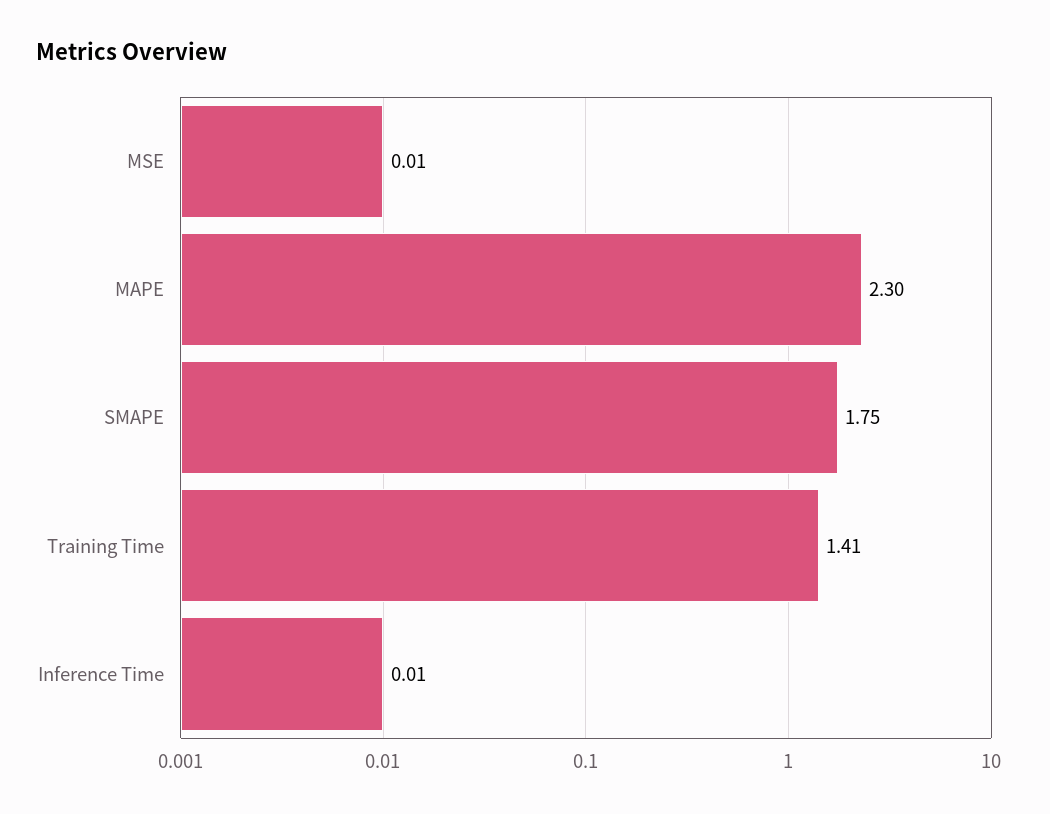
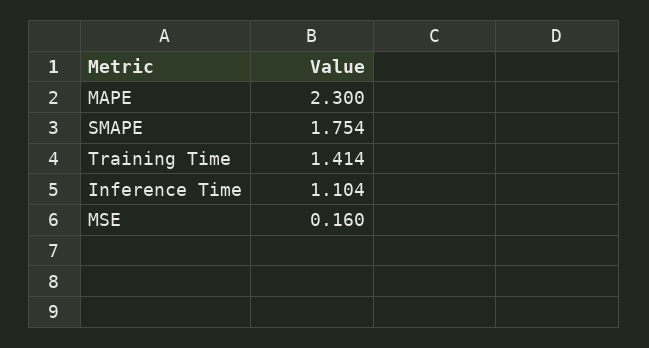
MSE: 0.01 -> 0.16
Inference Time: 0.01 -> 1.104

